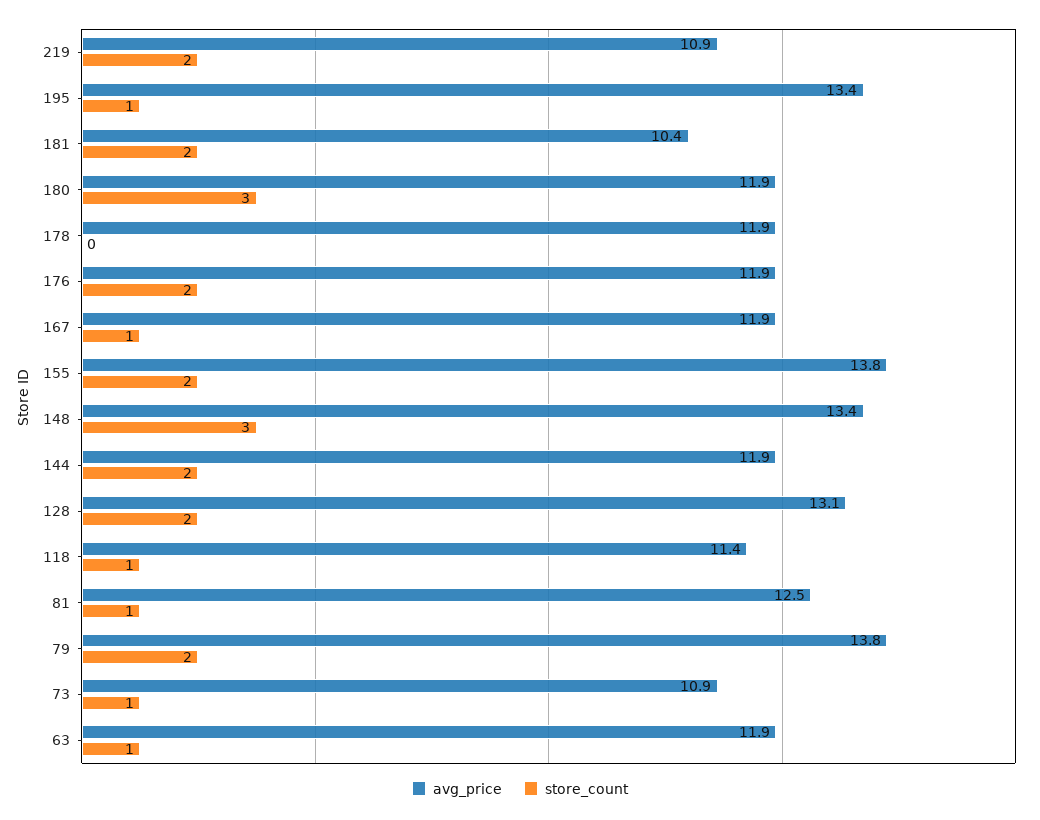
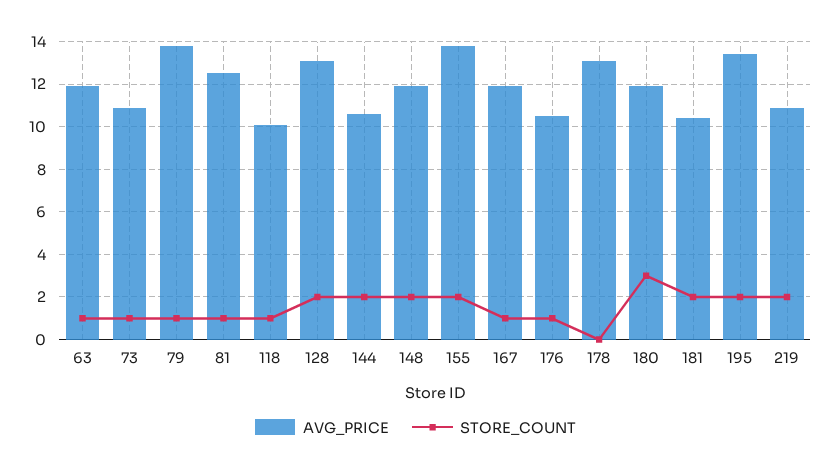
store_count, 195: 1 -> 2
avg_price, 178: 11.9 -> 13
avg_price, 176: 11.9 -> 10.5
store_count, 176: 2 -> 1
avg_price, 148: 13.4 -> 12
store_count, 148: 3 -> 2
avg_price, 144: 11.9 -> 10.5
avg_price, 118: 11.4 -> 10
store_count, 79: 2 -> 1

